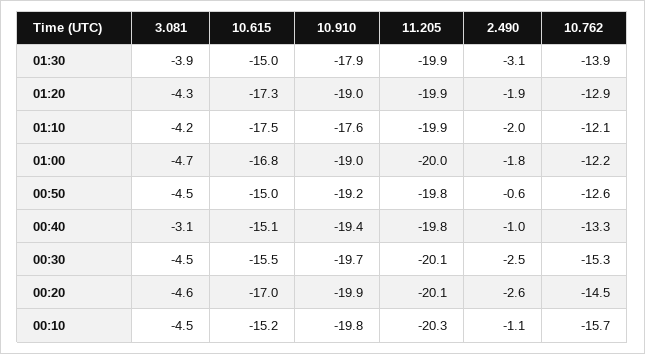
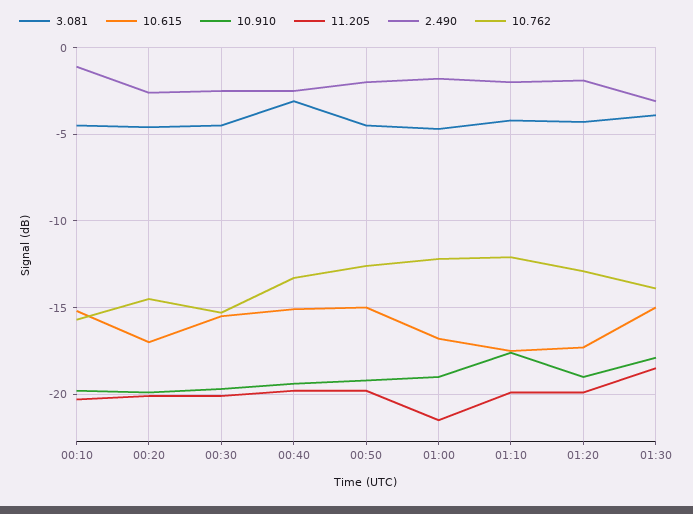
11.205, 01:30: -19.9 -> -18.5
11.205, 01:00: -20 -> -21.5
2.490, 00:50: -0.6 -> -2
2.490, 00:40: -1 -> -2.5

